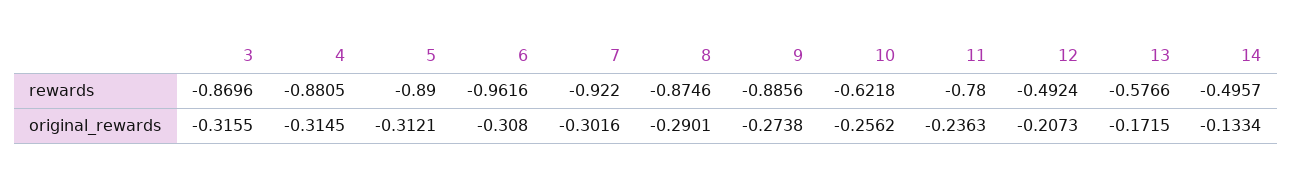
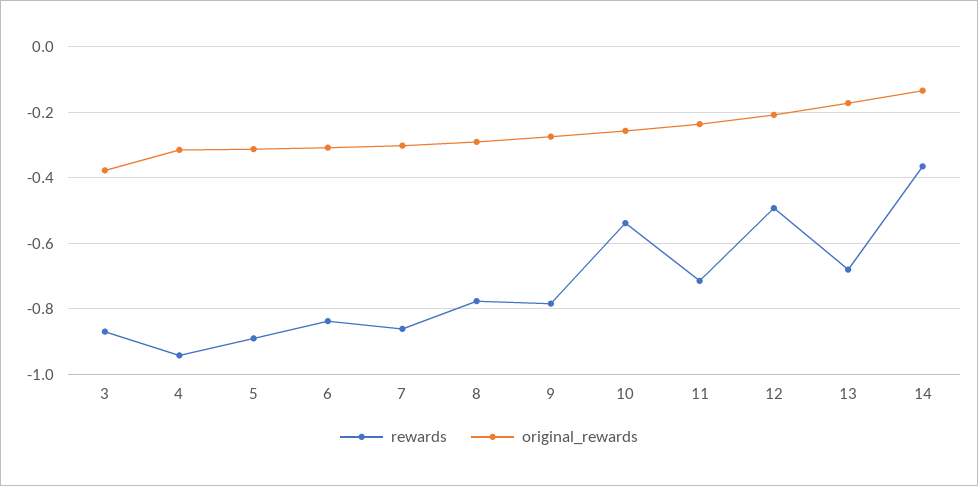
rewards, 4: -0.8805 -> -0.94
rewards, 6: -0.9616 -> -0.84
rewards, 7: -0.922 -> -0.86
rewards, 8: -0.8746 -> -0.78
rewards, 9: -0.8856 -> -0.78
rewards, 10: -0.6218 -> -0.54
rewards, 11: -0.78 -> -0.72
rewards, 13: -0.5766 -> -0.68
rewards, 14: -0.4957 -> -0.36
original_rewards, 3: -0.3155 -> -0.38

